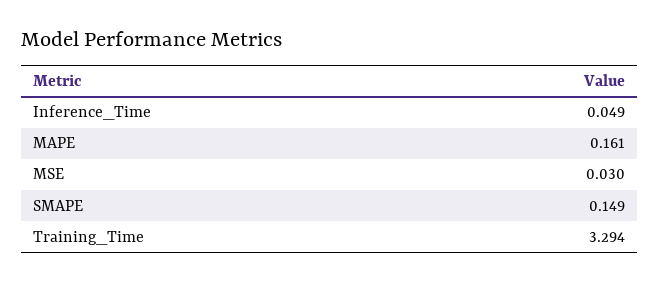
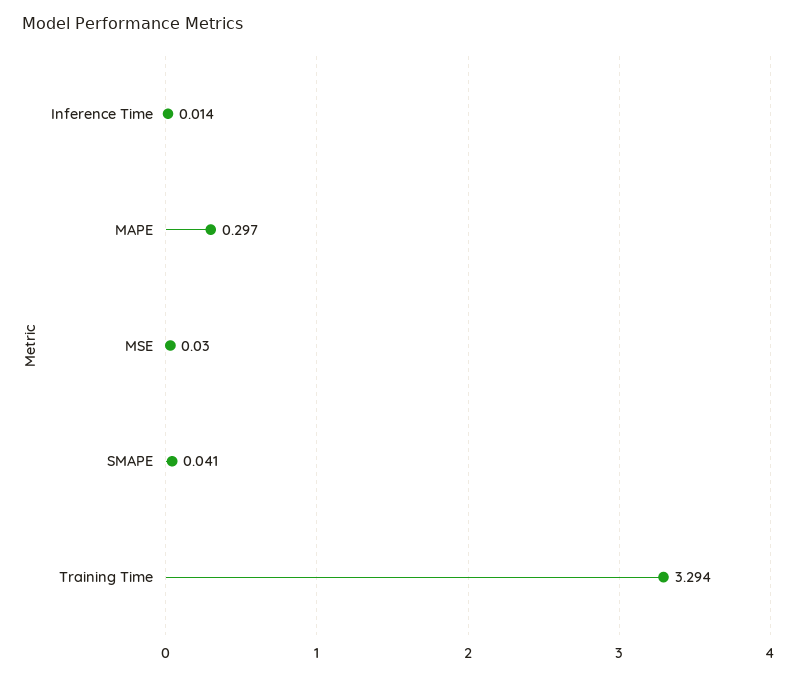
Inference_Time: 0.049 -> 0.014
MAPE: 0.161 -> 0.297
SMAPE: 0.149 -> 0.041

